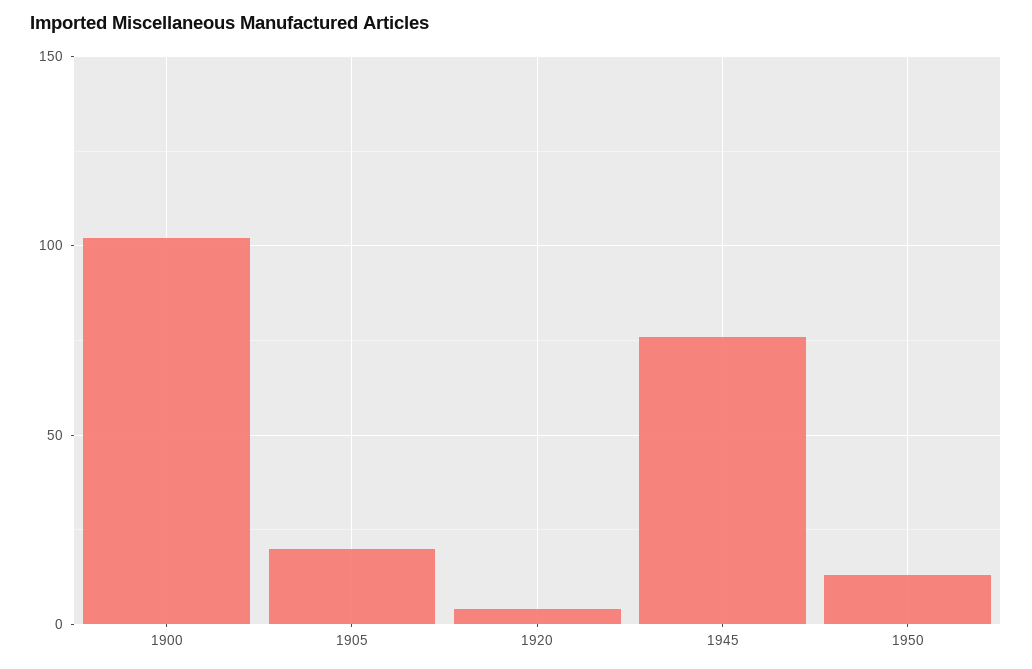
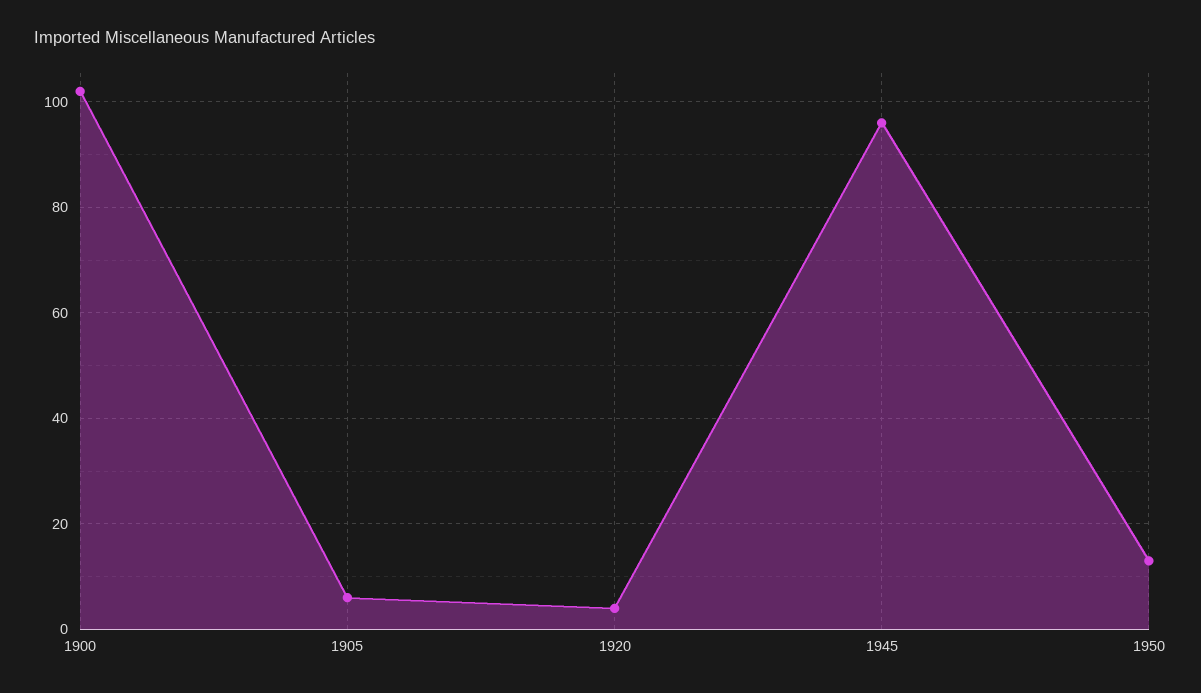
1905: 20 -> 5
1945: 75 -> 95

